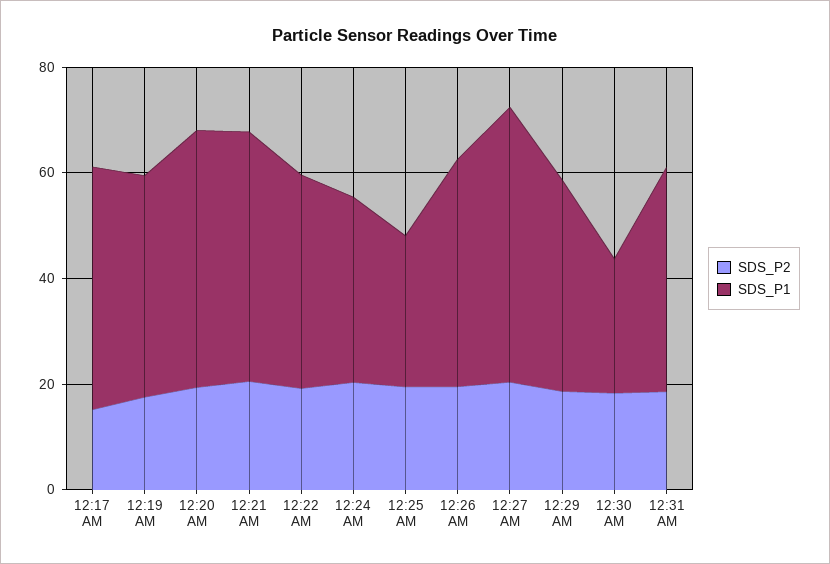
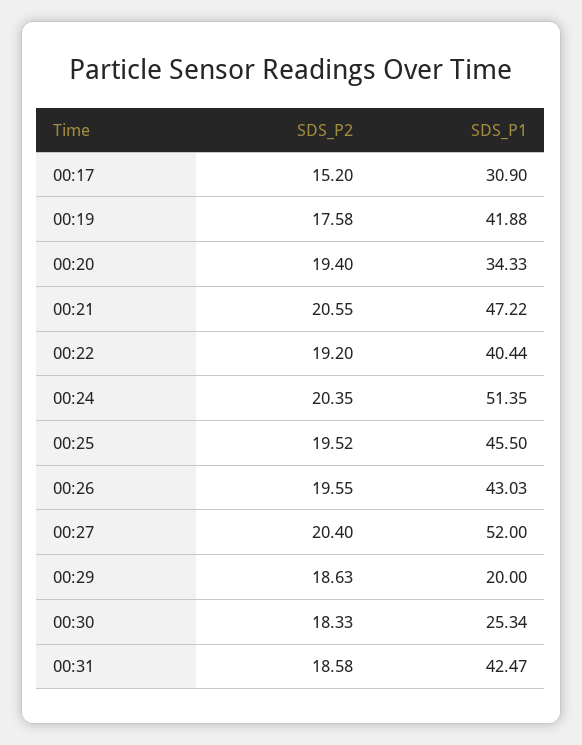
SDS_P1, 12:17 AM: 45 -> 30.9
SDS_P1, 12:20 AM: 50 -> 34.33
SDS_P1, 12:24 AM: 35 -> 51.35
SDS_P1, 12:25 AM: 30 -> 45.5
SDS_P1, 12:29 AM: 40 -> 20

